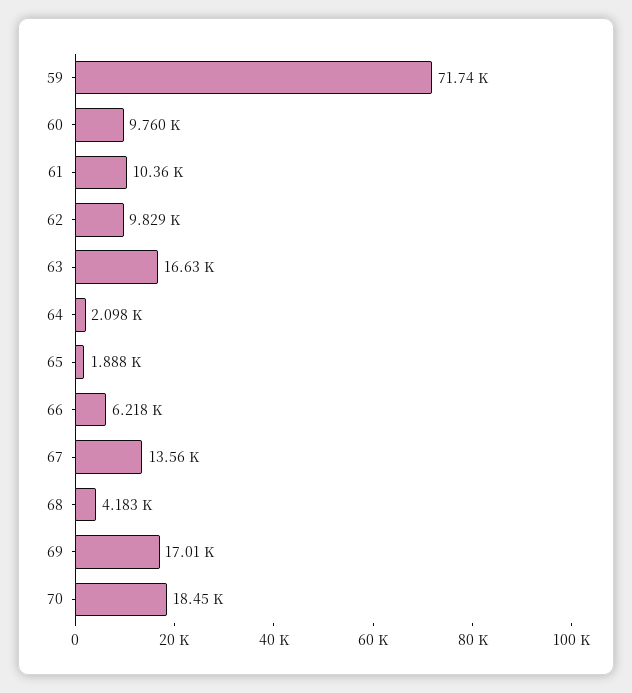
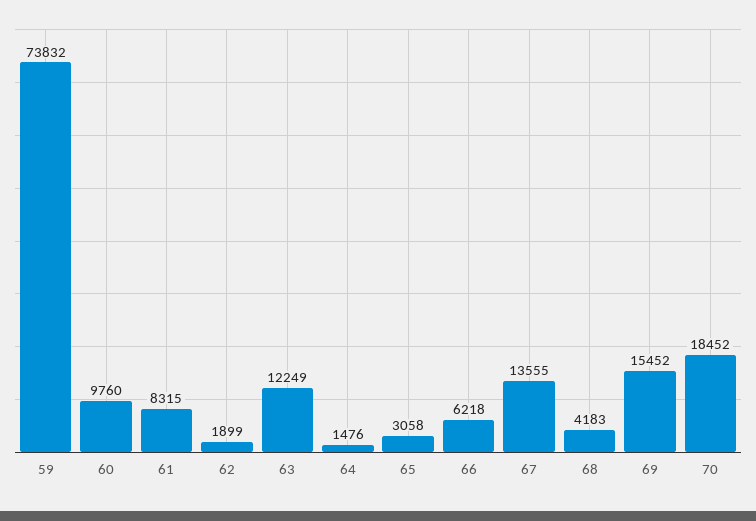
59: 71740 -> 73832
61: 10360 -> 8315
62: 9829 -> 1899
63: 16630 -> 12249
64: 2098 -> 1476
65: 1888 -> 3058
69: 17010 -> 15452

